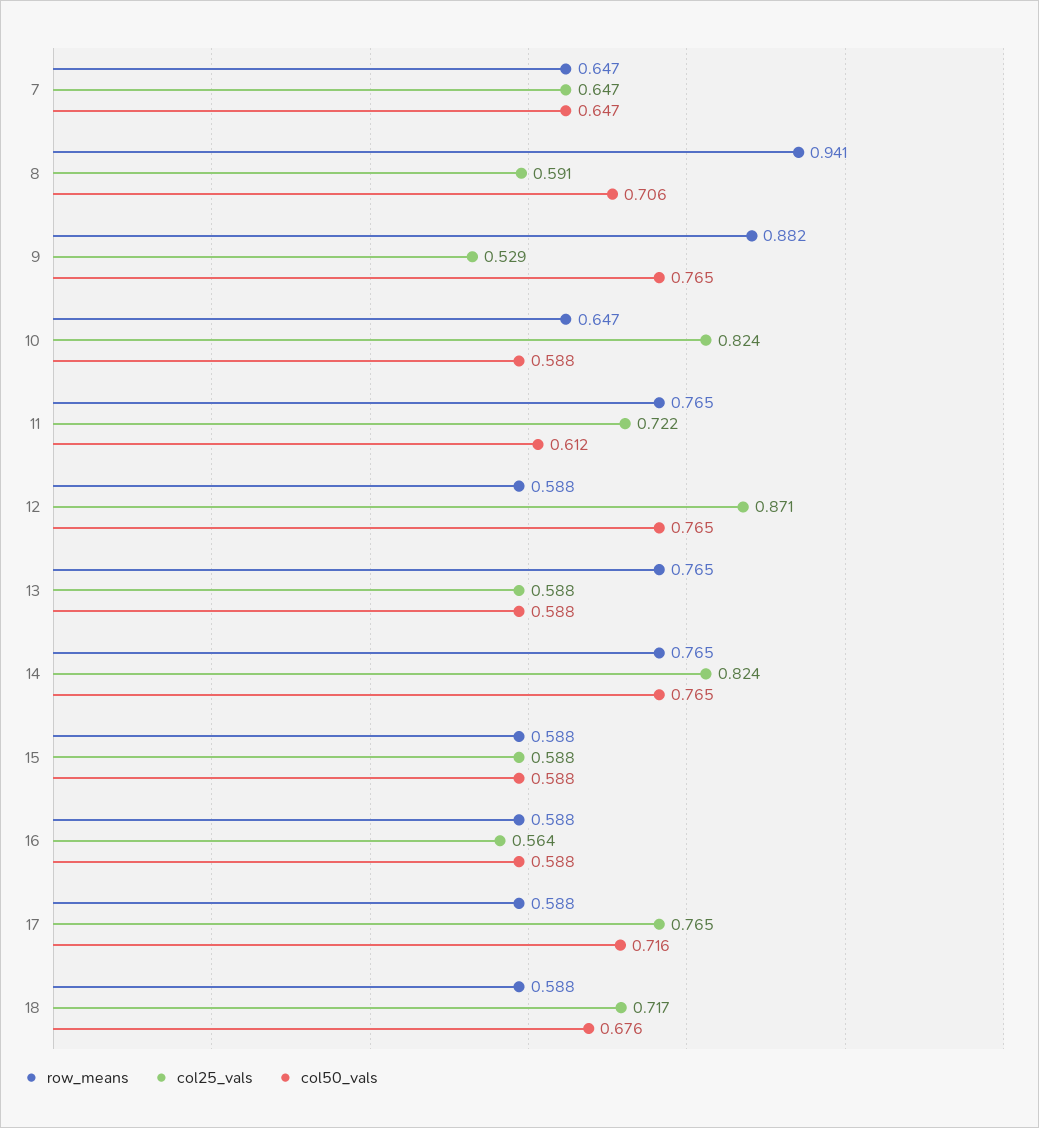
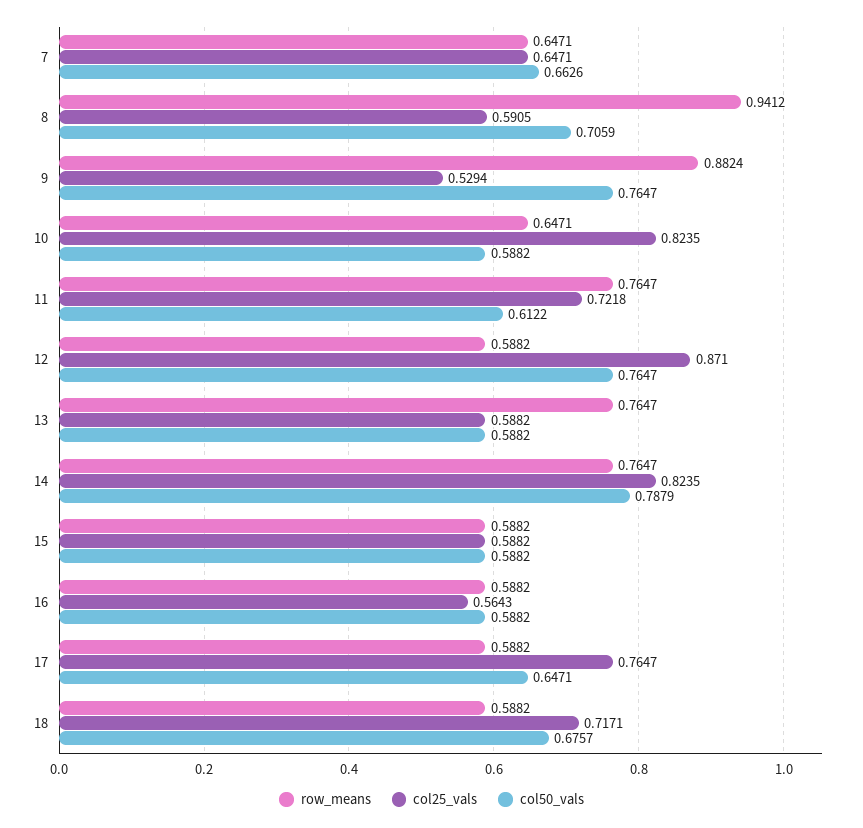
col50_vals, 7: 0.647 -> 0.6626
col50_vals, 14: 0.765 -> 0.7879
col50_vals, 17: 0.716 -> 0.6471

